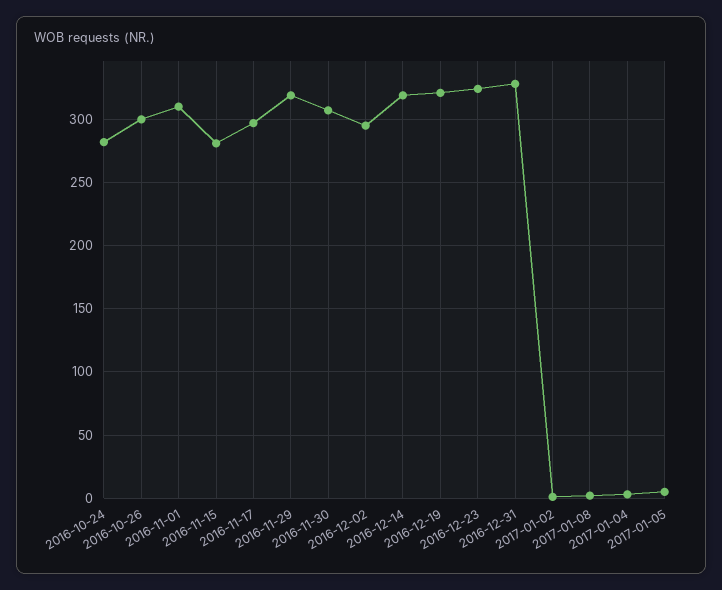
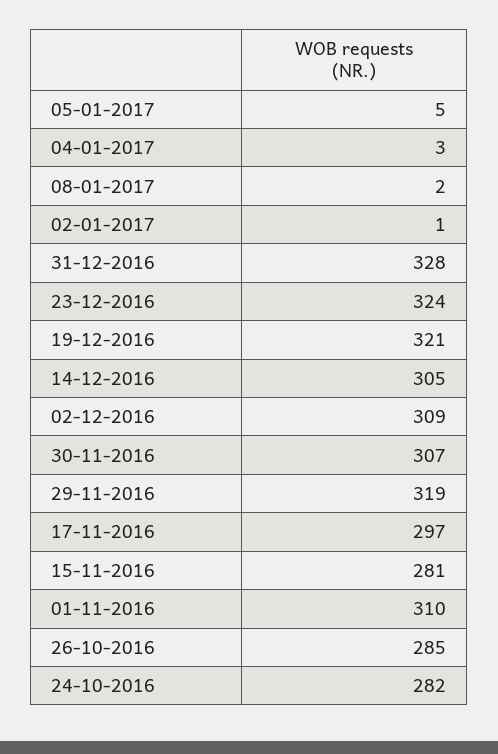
2016-10-26: 300 -> 285
2016-12-02: 295 -> 309
2016-12-14: 320 -> 305

